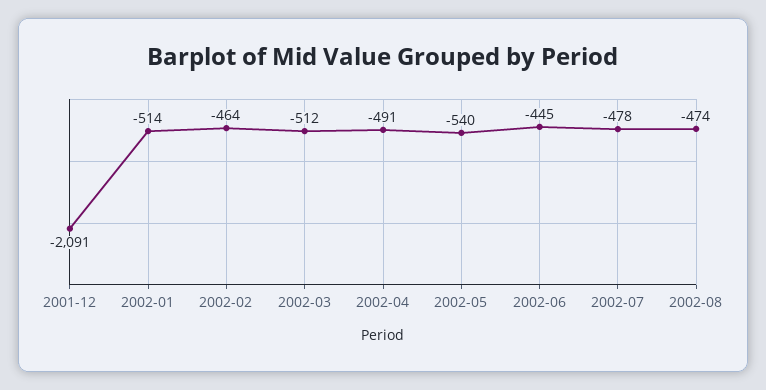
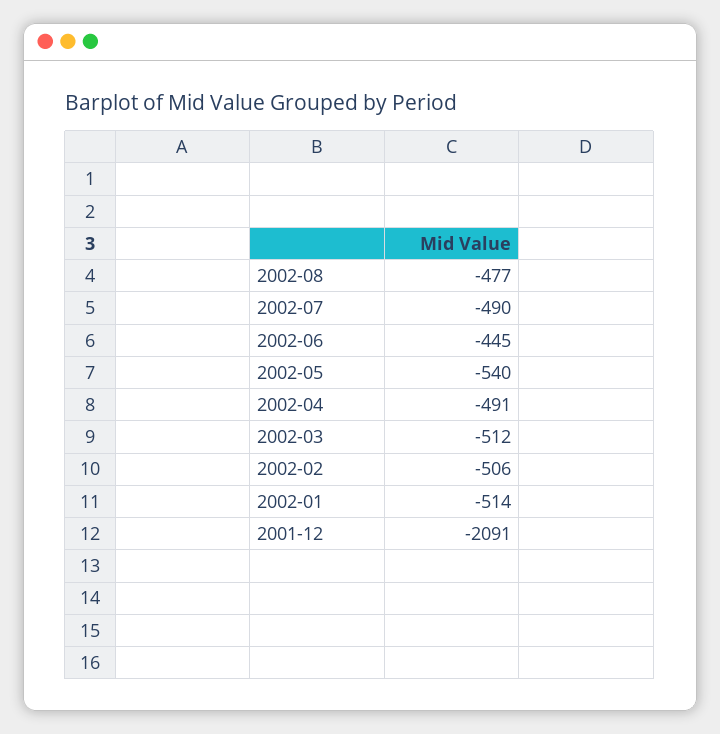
2002-02: -464 -> -506
2002-07: -478 -> -490
2002-08: -474 -> -477

